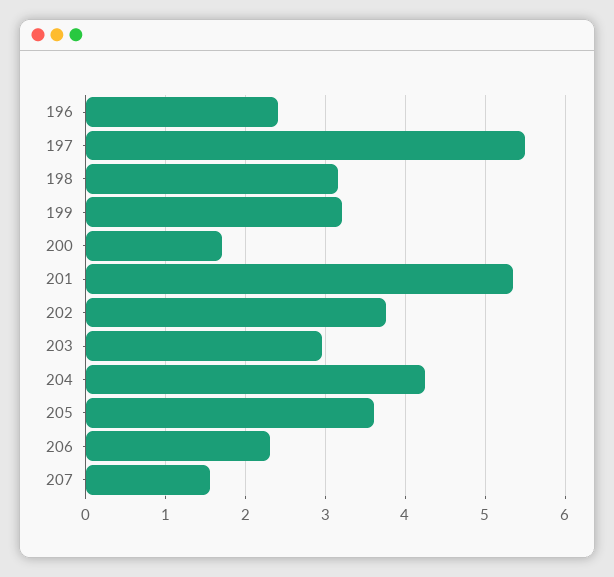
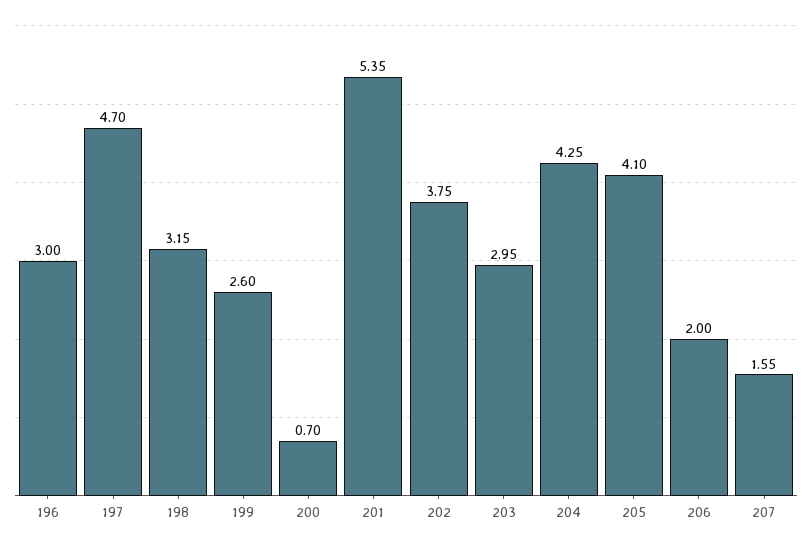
196: 2.4 -> 3
197: 5.5 -> 4.7
199: 3.2 -> 2.6
200: 1.7 -> 0.7
205: 3.6 -> 4.1
206: 2.3 -> 2

